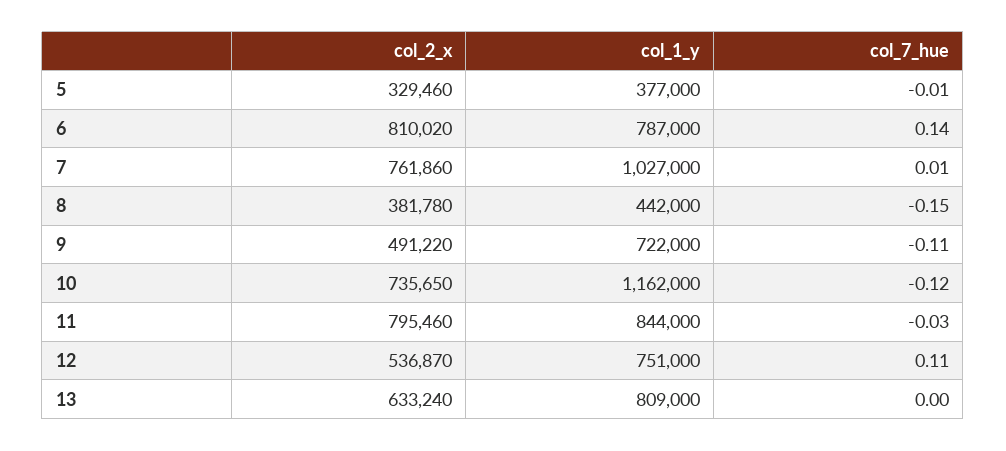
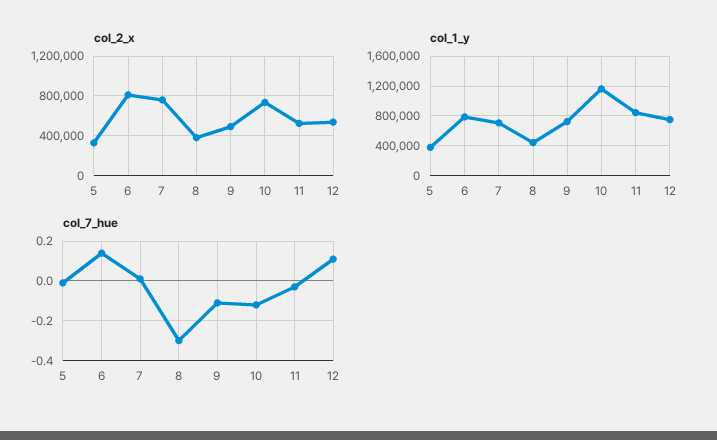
col_1_y, 7: 1027000 -> 700000
col_7_hue, 8: -0.15 -> -0.3
col_2_x, 11: 795460 -> 500000
col_2_x, 13: 633240 -> none
col_1_y, 13: 809000 -> none
col_7_hue, 13: 0 -> none

